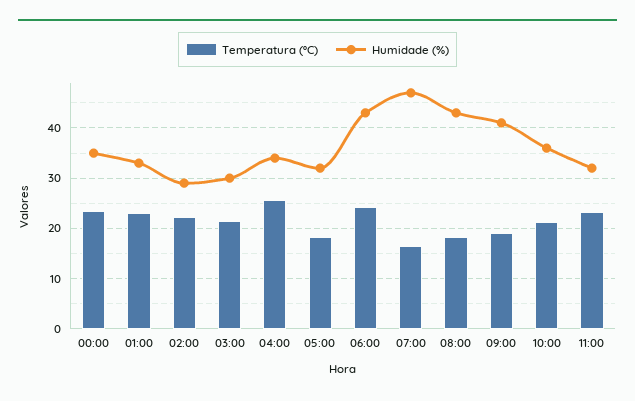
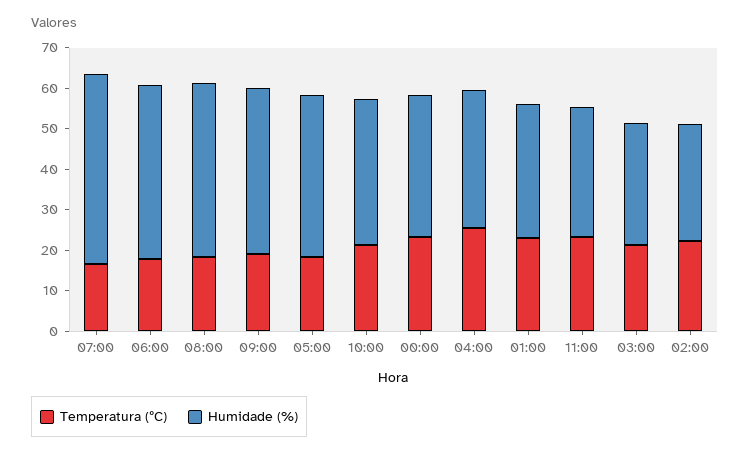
Humidade (%), 05:00: 32 -> 40
Temperatura (ºC), 06:00: 24 -> 18

